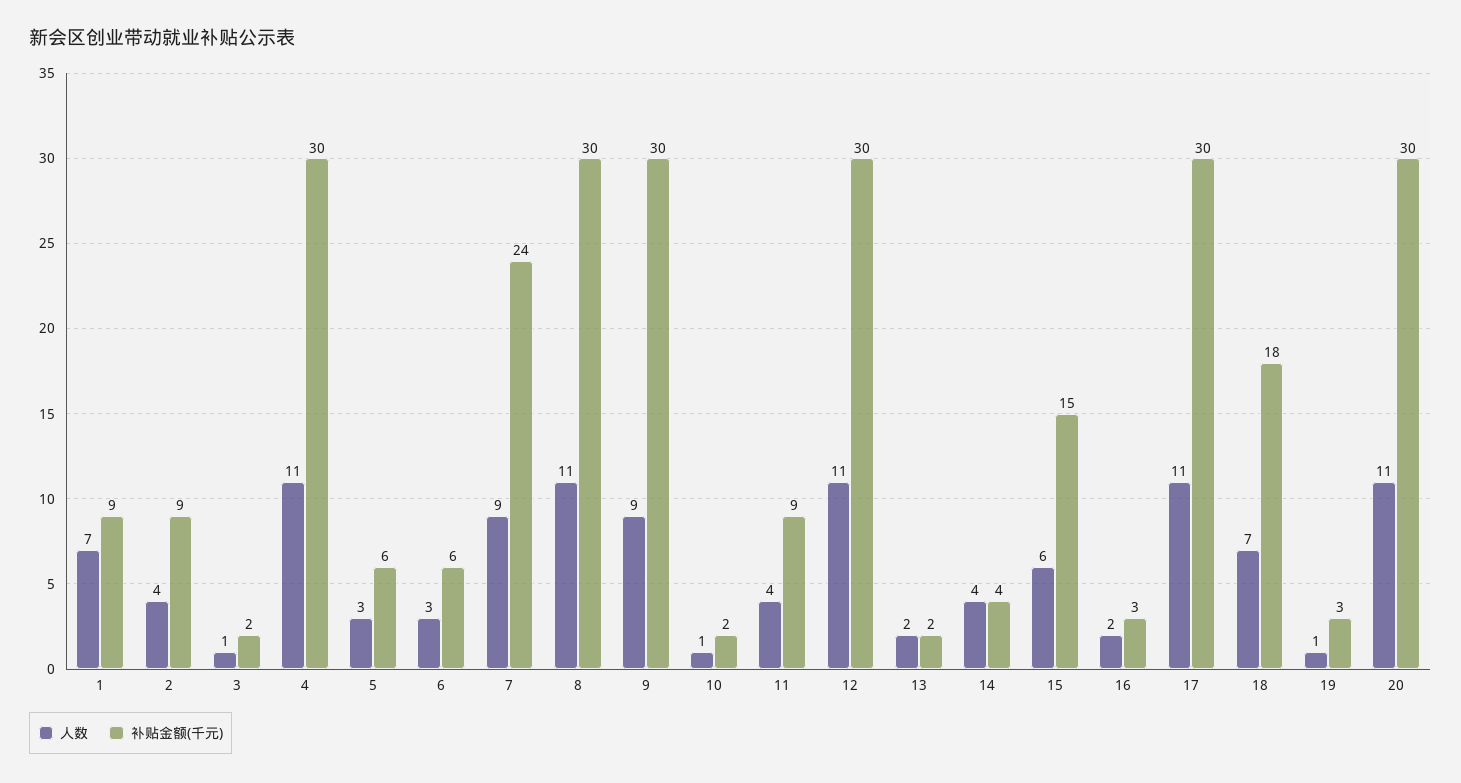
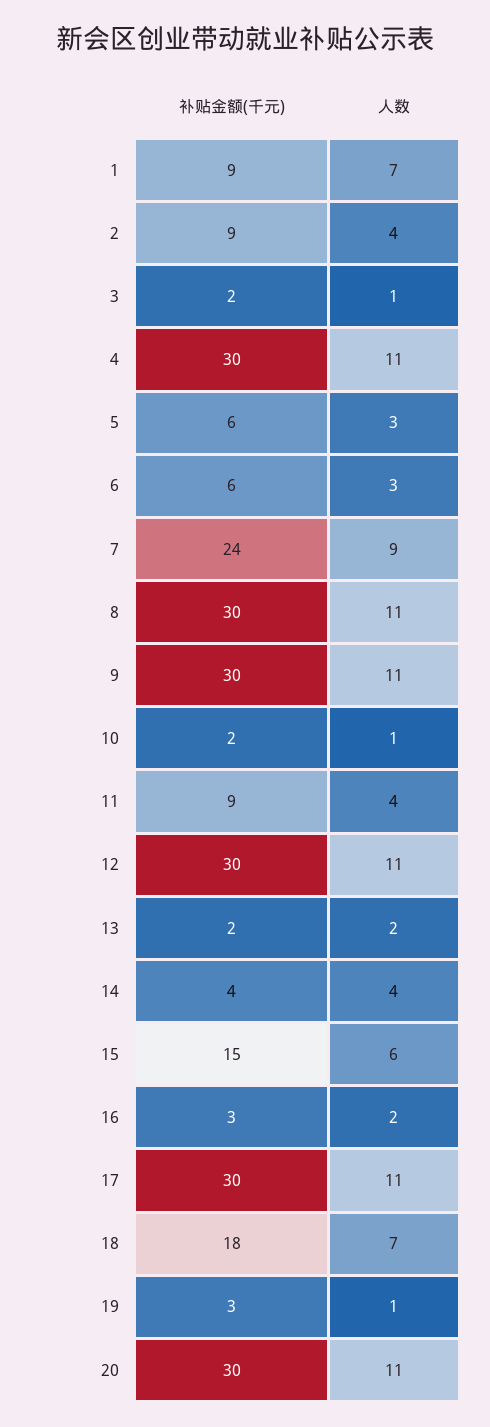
人数, 9: 9 -> 11

